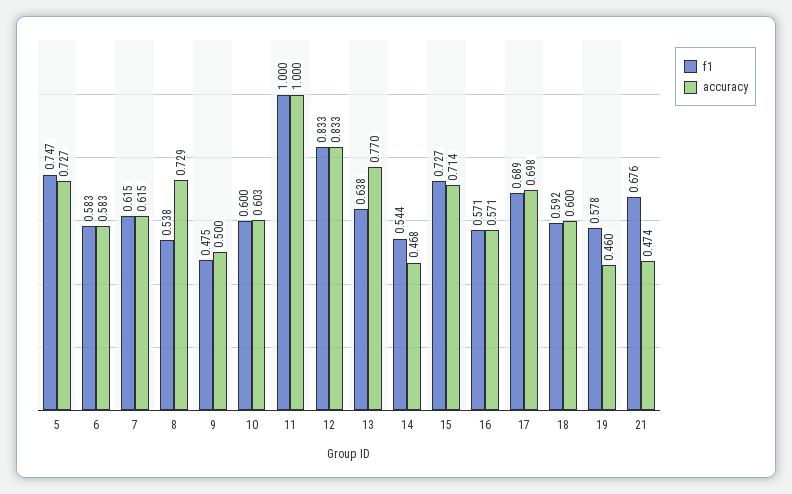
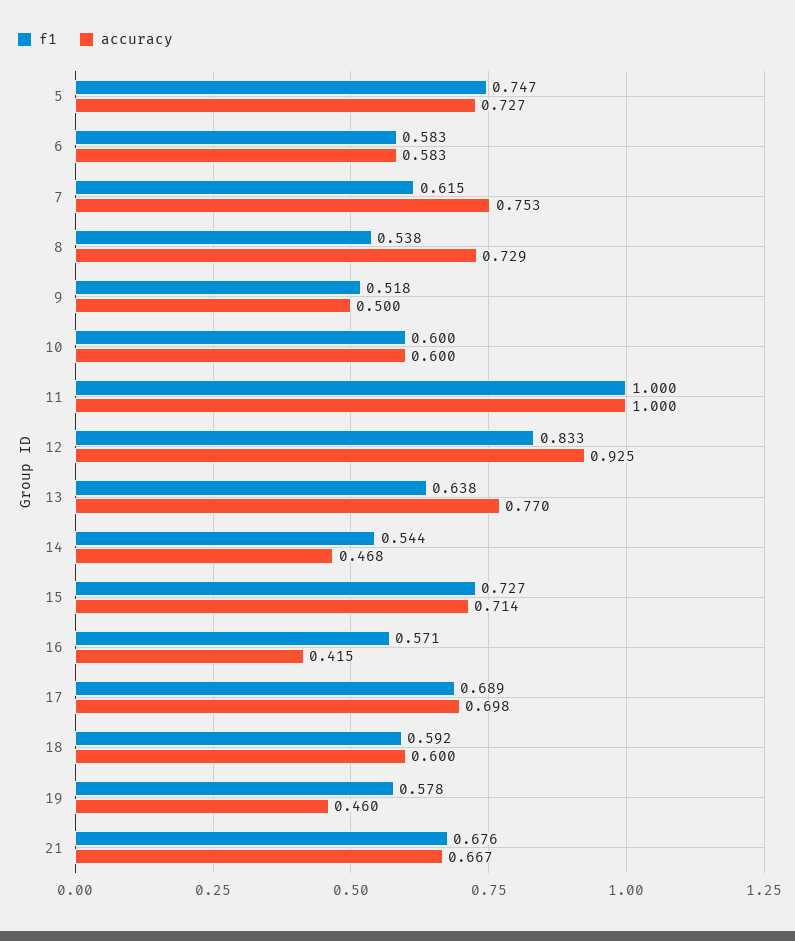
accuracy, 7: 0.615 -> 0.753
f1, 9: 0.475 -> 0.518
accuracy, 10: 0.603 -> 0.6
accuracy, 12: 0.833 -> 0.925
accuracy, 16: 0.571 -> 0.415
accuracy, 21: 0.474 -> 0.667

